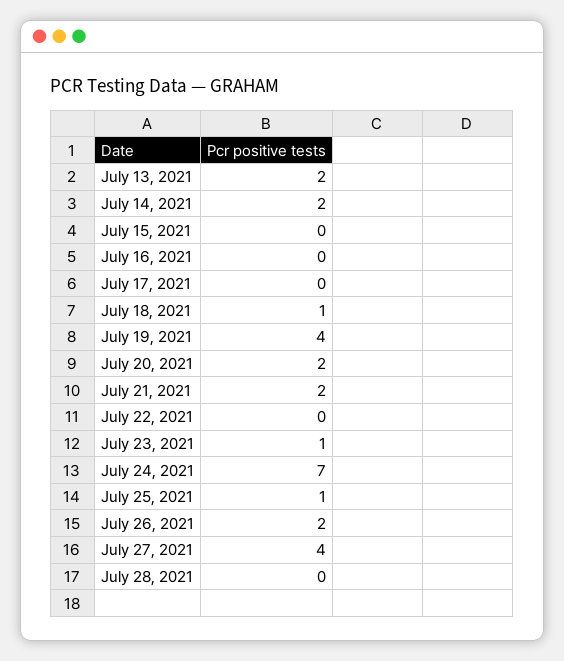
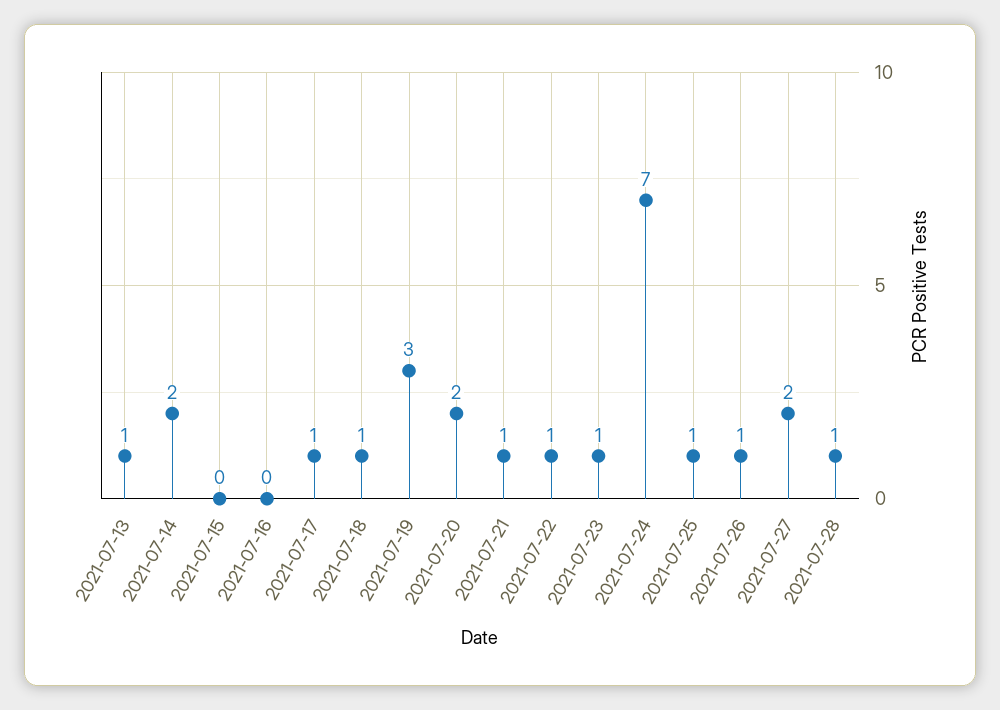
July 13, 2021: 2 -> 1
July 17, 2021: 0 -> 1
July 19, 2021: 4 -> 3
July 21, 2021: 2 -> 1
July 22, 2021: 0 -> 1
July 26, 2021: 2 -> 1
July 27, 2021: 4 -> 2
July 28, 2021: 0 -> 1

